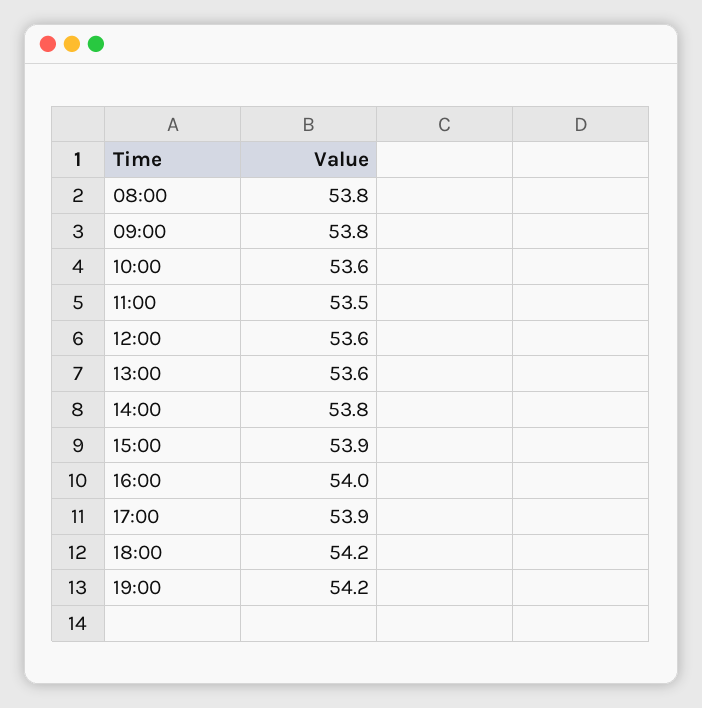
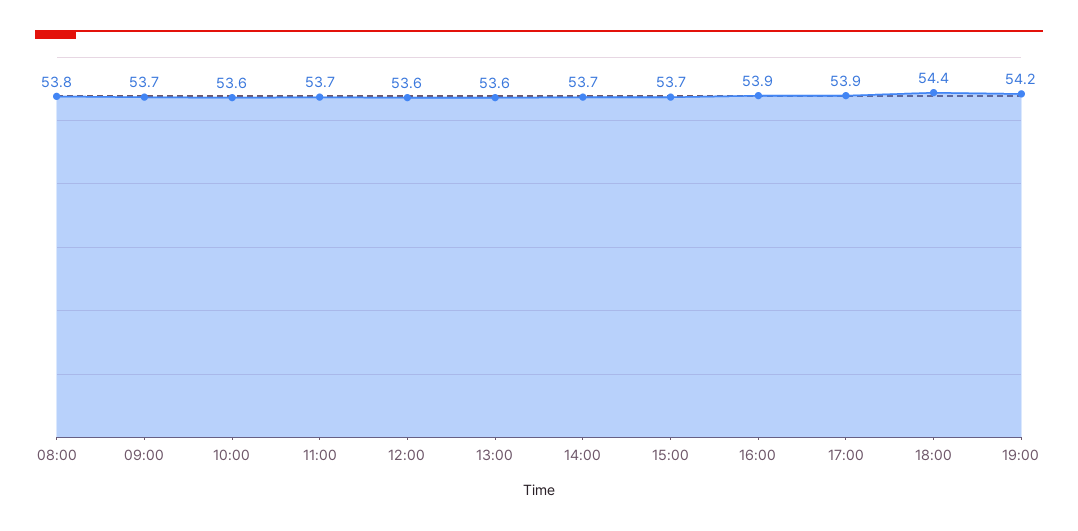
09:00: 53.8 -> 53.7
11:00: 53.5 -> 53.7
14:00: 53.8 -> 53.7
15:00: 53.9 -> 53.7
16:00: 54 -> 53.9
18:00: 54.2 -> 54.4

